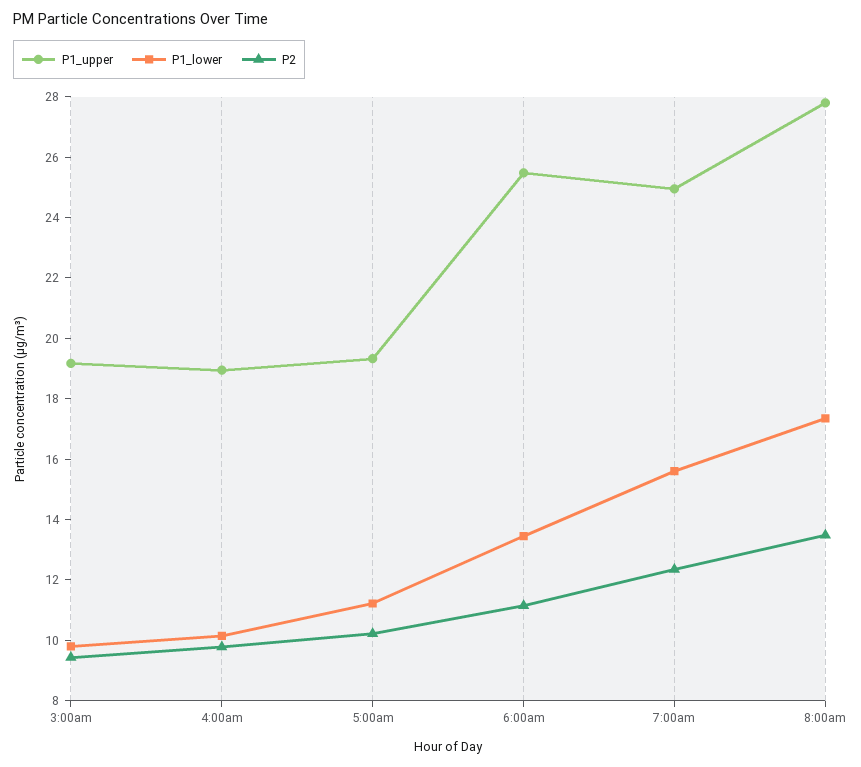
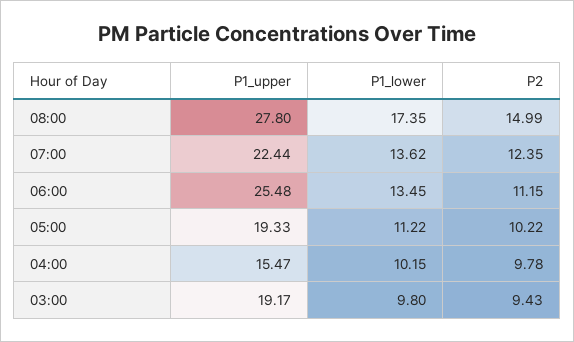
P1_upper, 4:00am: 19 -> 15.47
P1_upper, 7:00am: 25 -> 22.44
P1_lower, 7:00am: 15.5 -> 13.62
P2, 8:00am: 13.5 -> 14.99

